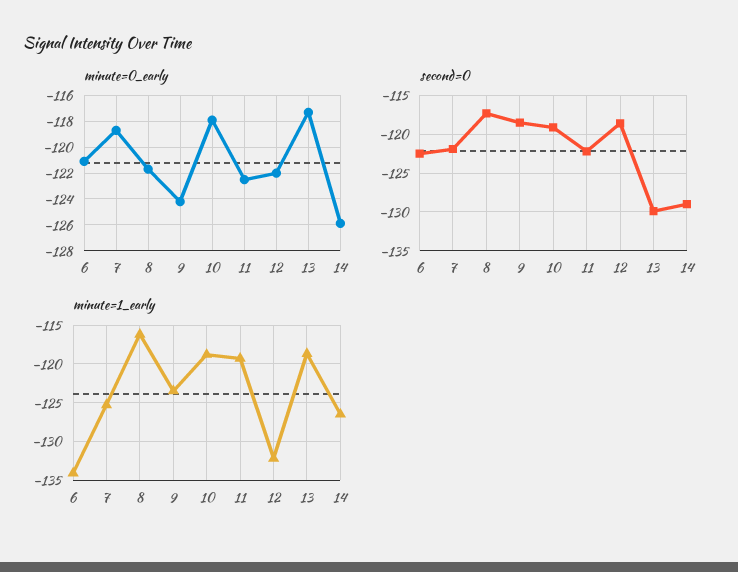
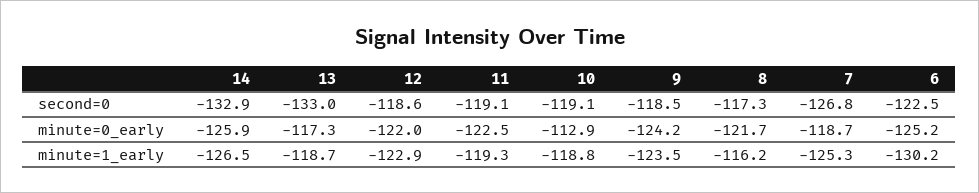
minute=0_early, 6: -121 -> -125.2
minute=0_early, 10: -118 -> -112.9
second=0, 7: -122 -> -126.8
second=0, 11: -122 -> -119.1
second=0, 13: -130 -> -133
second=0, 14: -129 -> -132.9
minute=1_early, 6: -134 -> -130.2
minute=1_early, 12: -132 -> -122.9

